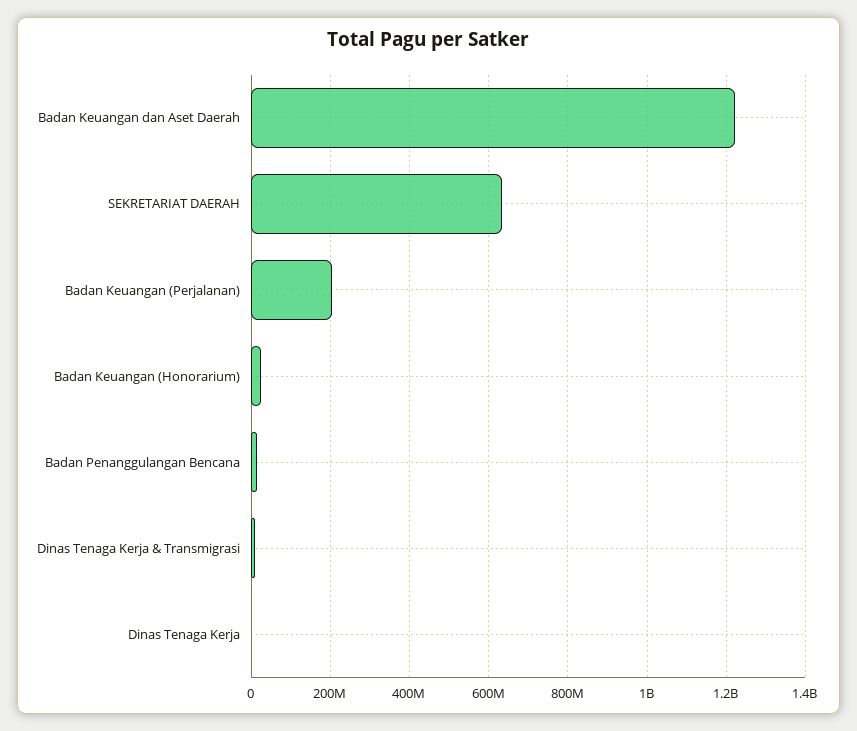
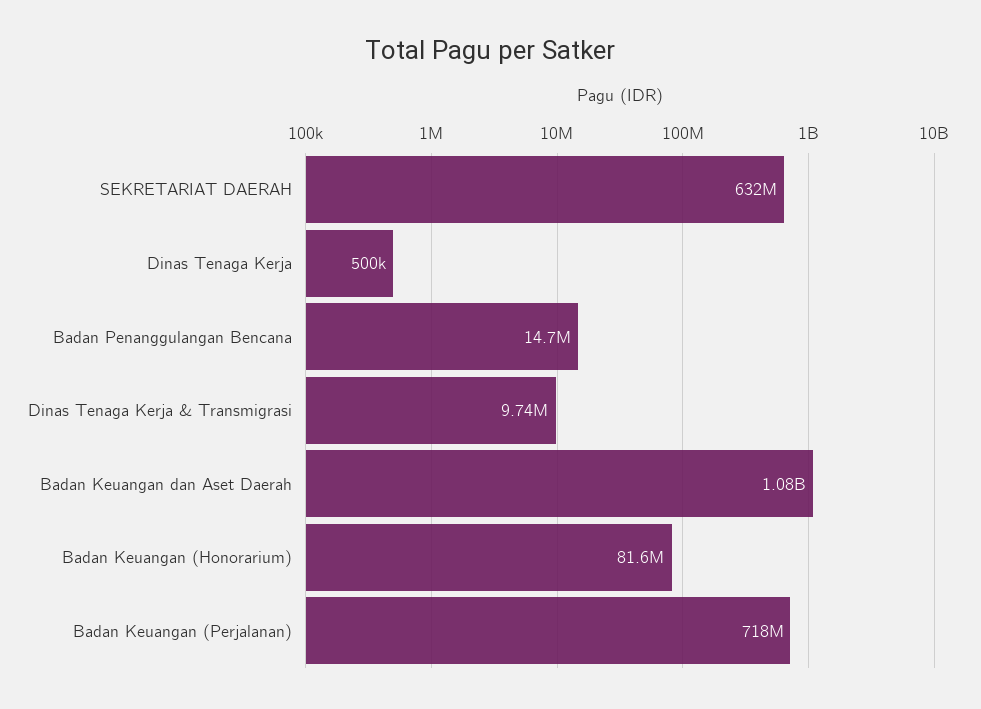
Badan Keuangan dan Aset Daerah: 1220000000 -> 1080000000
Badan Keuangan (Perjalanan): 200000000 -> 718000000
Badan Keuangan (Honorarium): 20000000 -> 81600000

